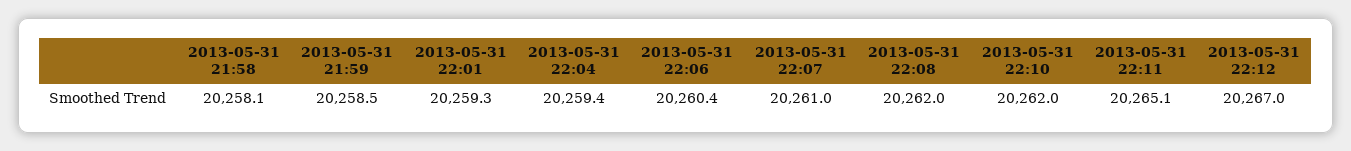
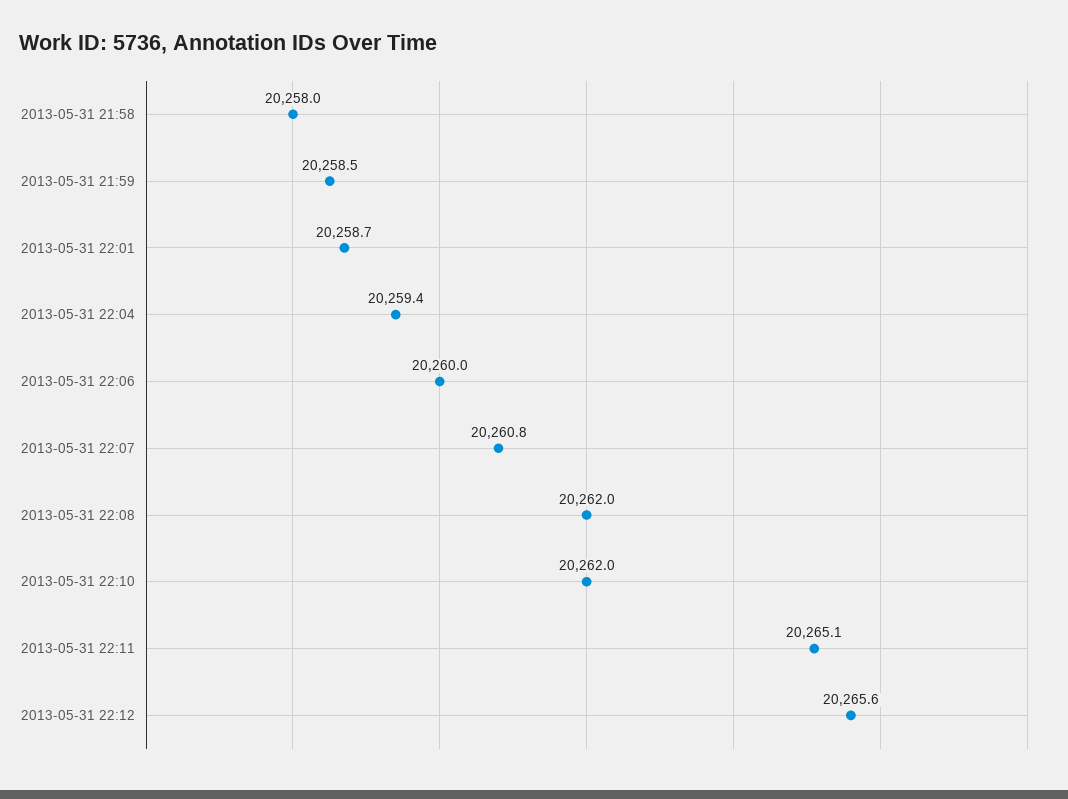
2013-05-31 21:58: 20258.1 -> 20258
2013-05-31 22:01: 20259.3 -> 20258.7
2013-05-31 22:06: 20260.4 -> 20260
2013-05-31 22:07: 20261 -> 20260.8
2013-05-31 22:12: 20267 -> 20265.6

